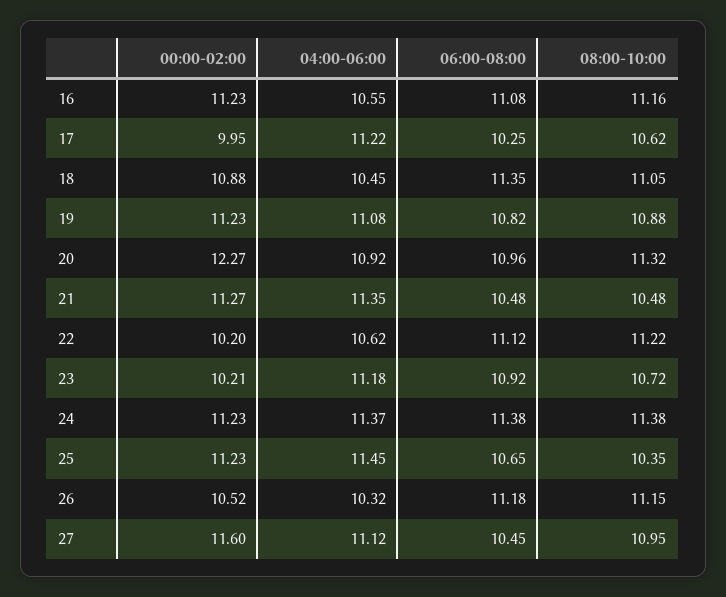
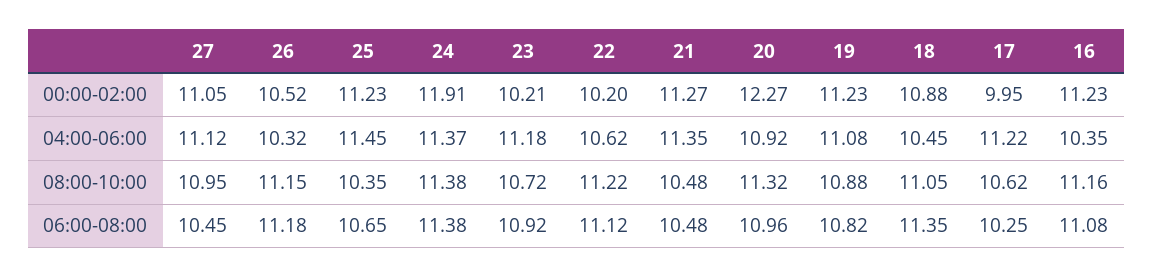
04:00-06:00, 16: 10.55 -> 10.35
00:00-02:00, 24: 11.23 -> 11.91
00:00-02:00, 27: 11.6 -> 11.05

